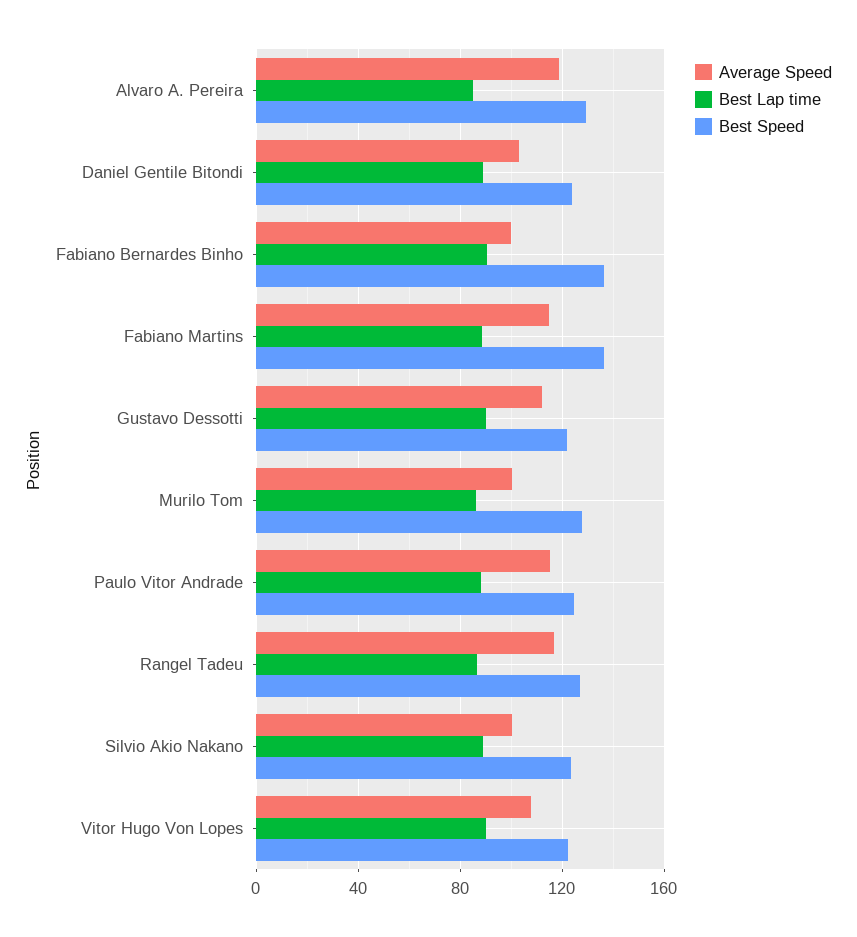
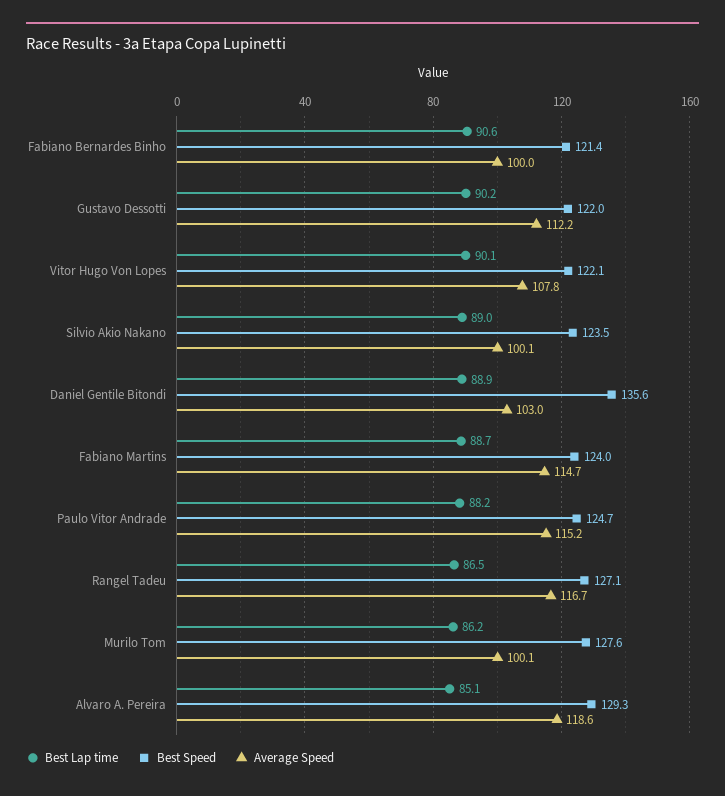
Best Speed, Daniel Gentile Bitondi: 125 -> 135.6
Best Speed, Fabiano Bernardes Binho: 135 -> 121.4
Best Speed, Fabiano Martins: 135 -> 124

